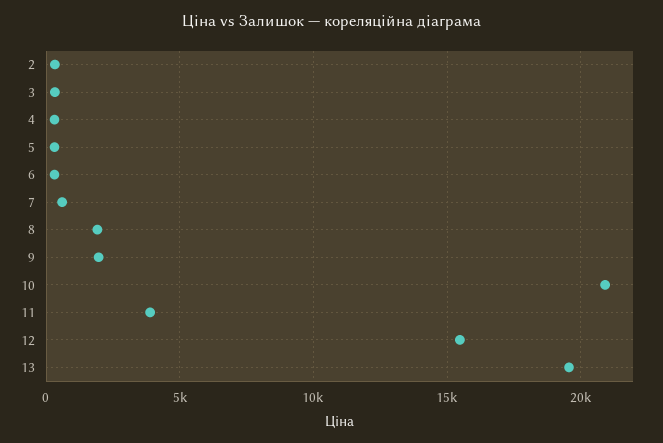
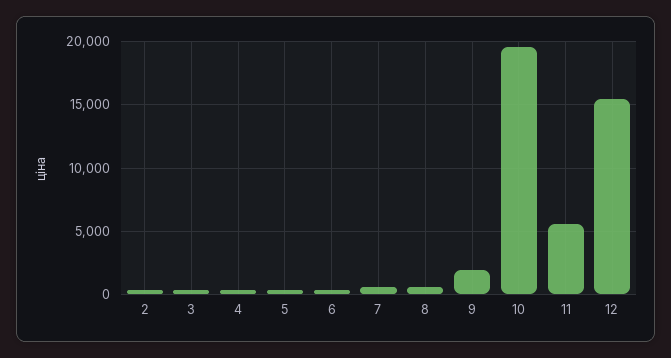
8: 2000 -> 500
10: 21000 -> 19500
11: 4000 -> 5500
13: 19500 -> none

